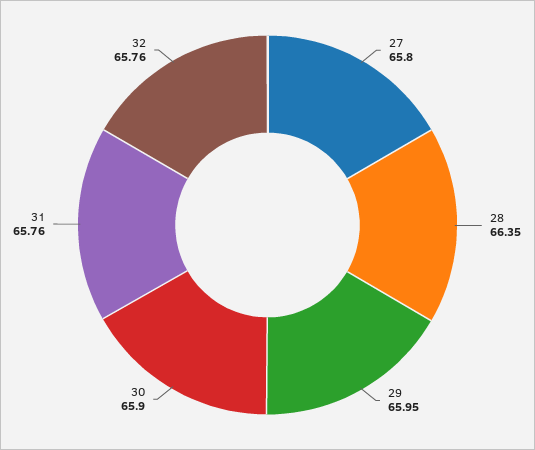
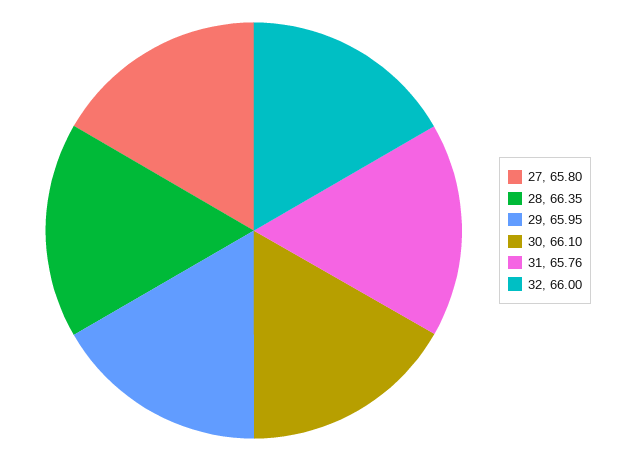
30: 65.9 -> 66.1
32: 65.76 -> 66

